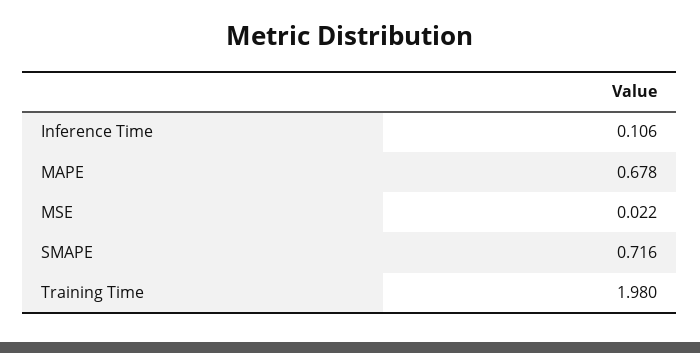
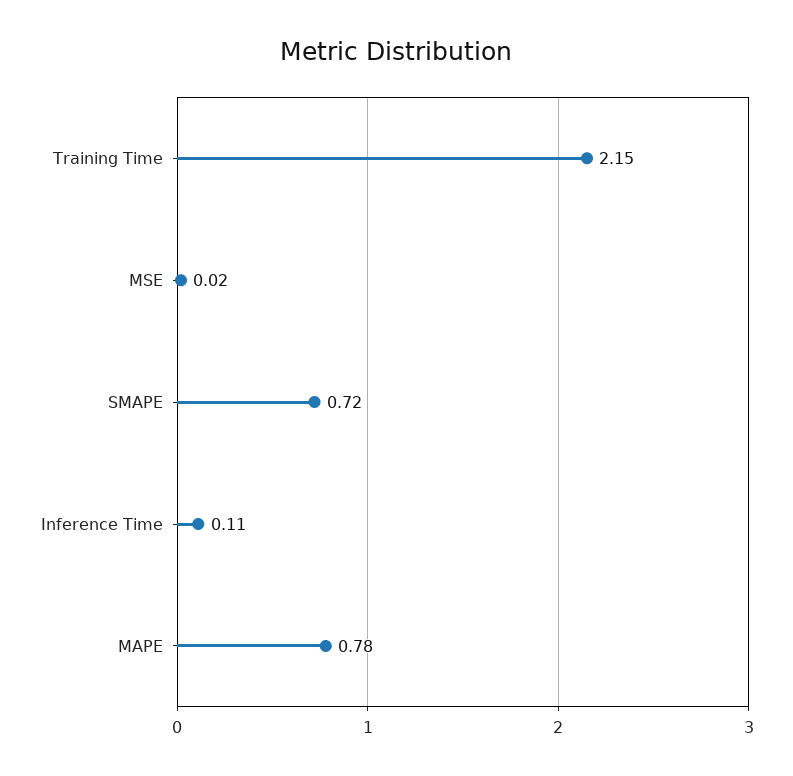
MAPE: 0.678 -> 0.78
Training Time: 1.98 -> 2.15

